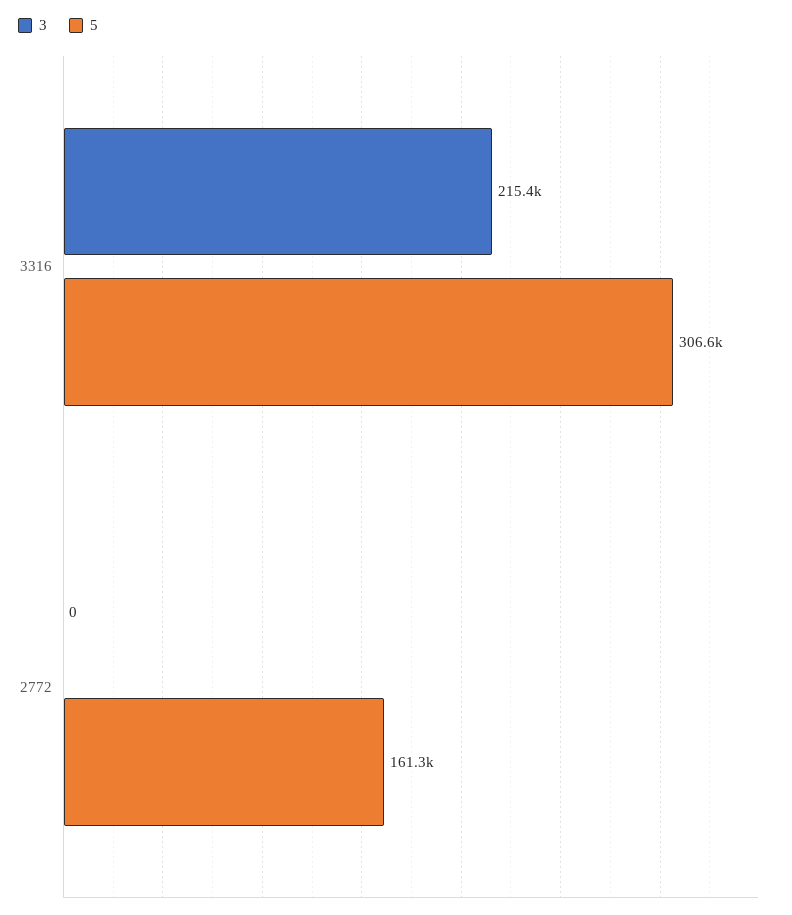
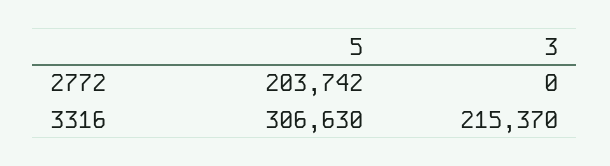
5, 2772: 161300 -> 203742

